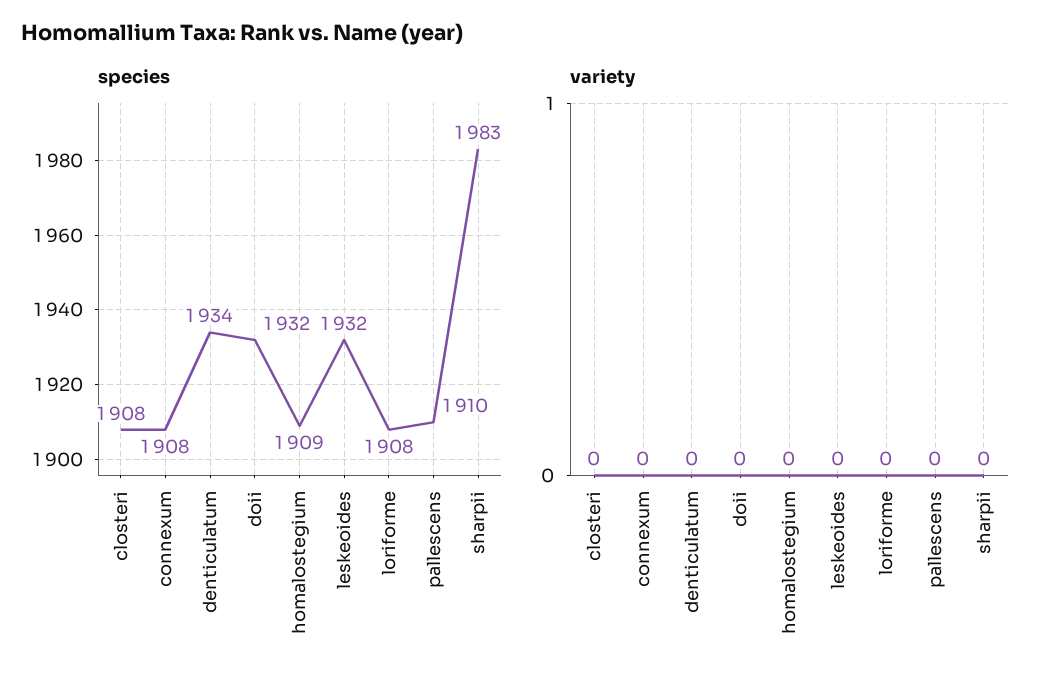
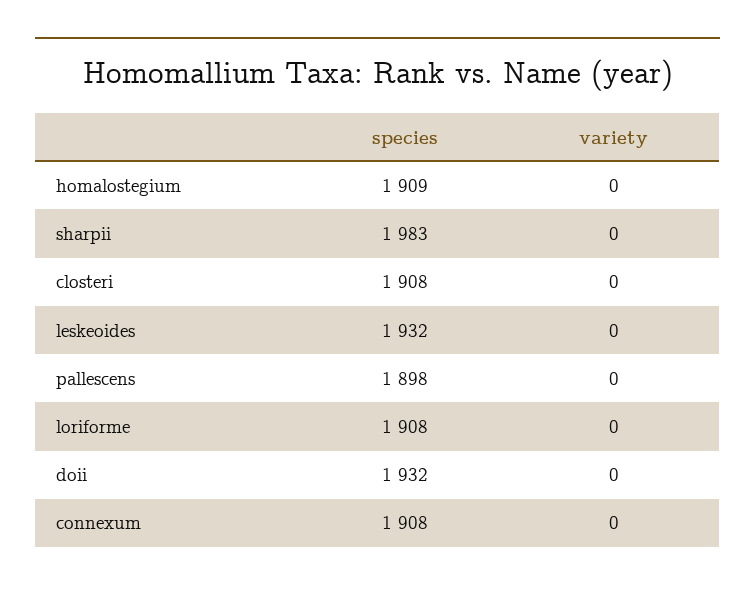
species, denticulatum: 1934 -> none
species, pallescens: 1910 -> 1898
variety, denticulatum: 0 -> none

